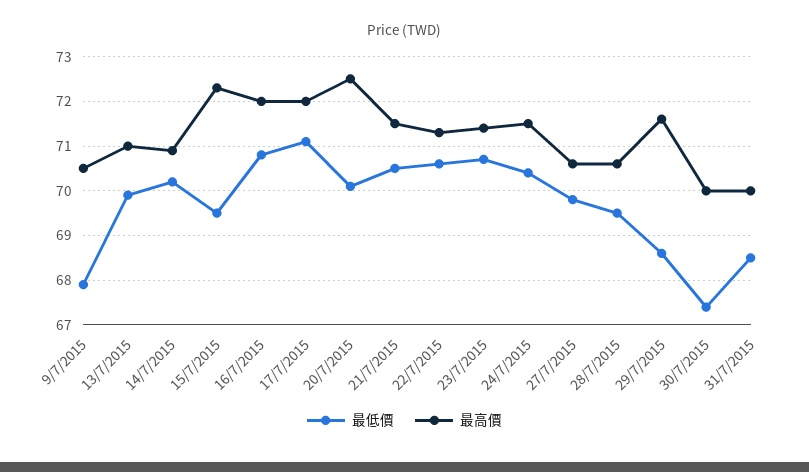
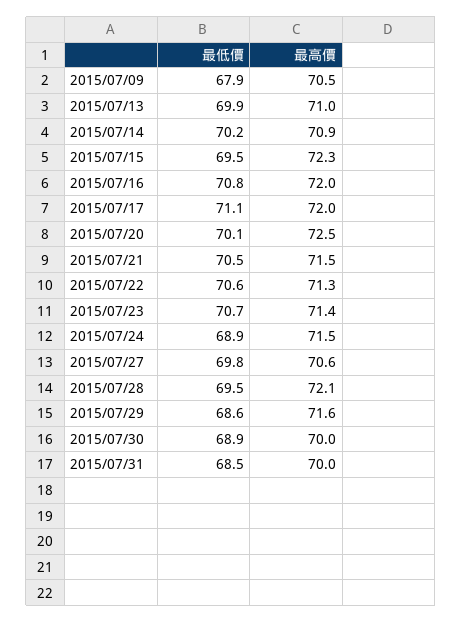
最低價, 24/7/2015: 70.5 -> 68.9
最高價, 28/7/2015: 70.5 -> 72.1
最低價, 30/7/2015: 67.5 -> 68.9

